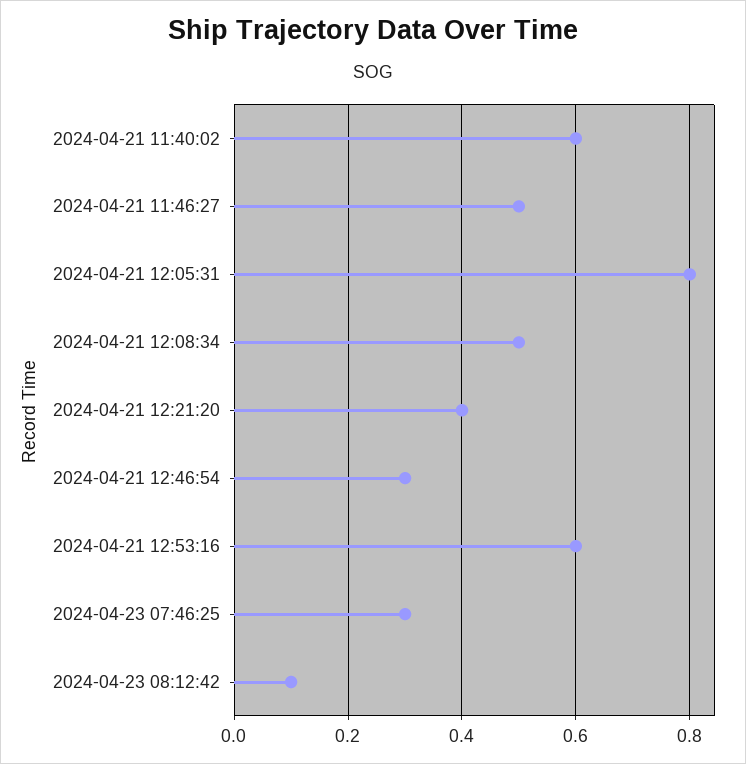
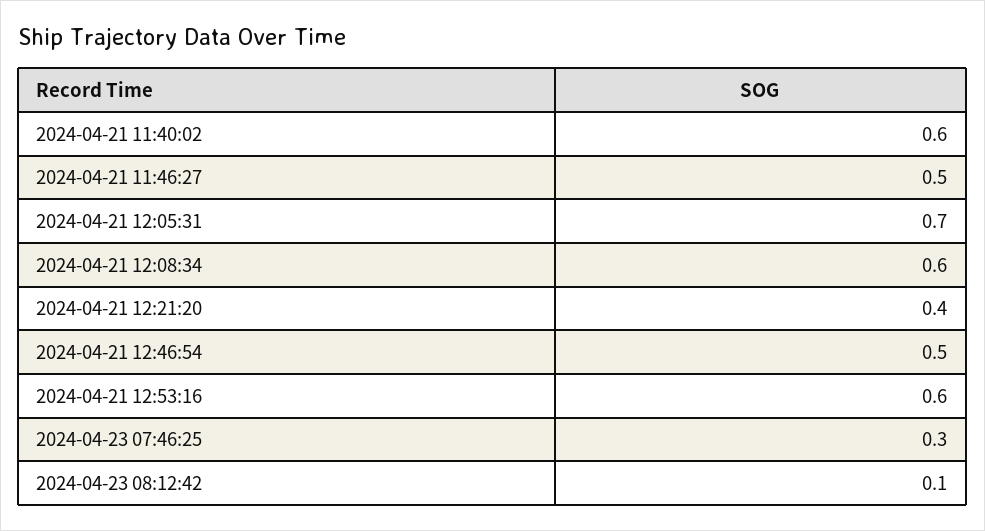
2024-04-21 12:05:31: 0.8 -> 0.7
2024-04-21 12:08:34: 0.5 -> 0.6
2024-04-21 12:46:54: 0.3 -> 0.5

